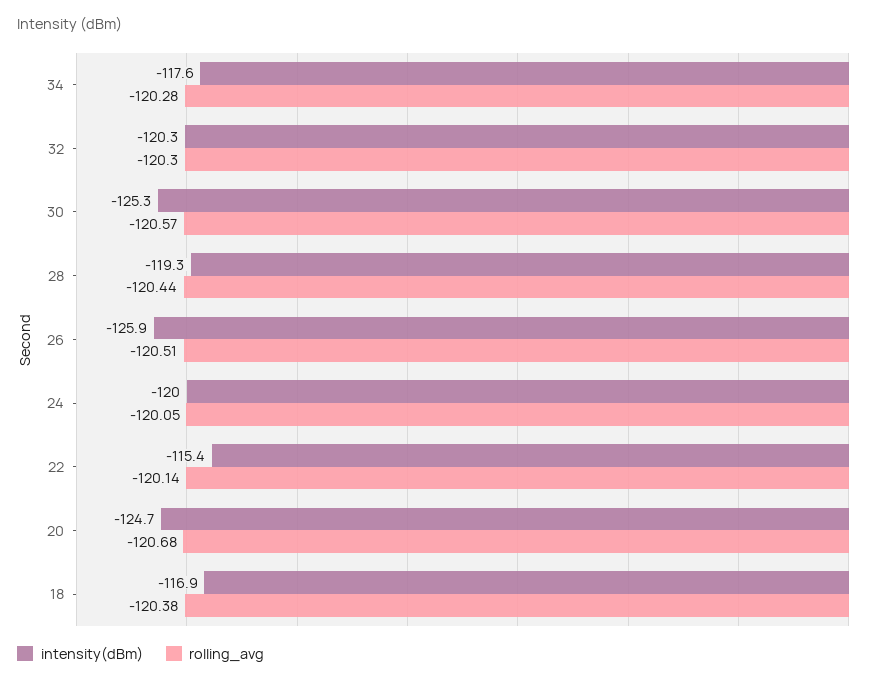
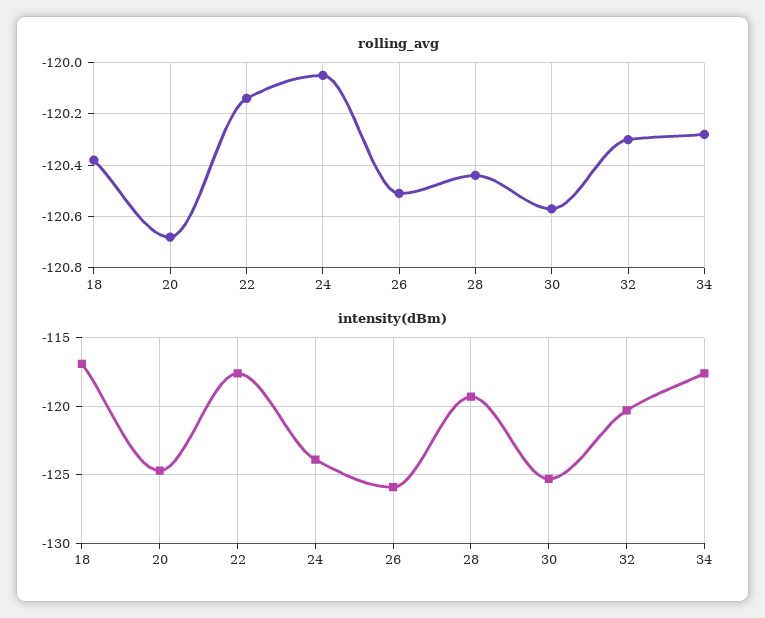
intensity(dBm), 24: -120 -> -124
intensity(dBm), 22: -115.4 -> -117.5

